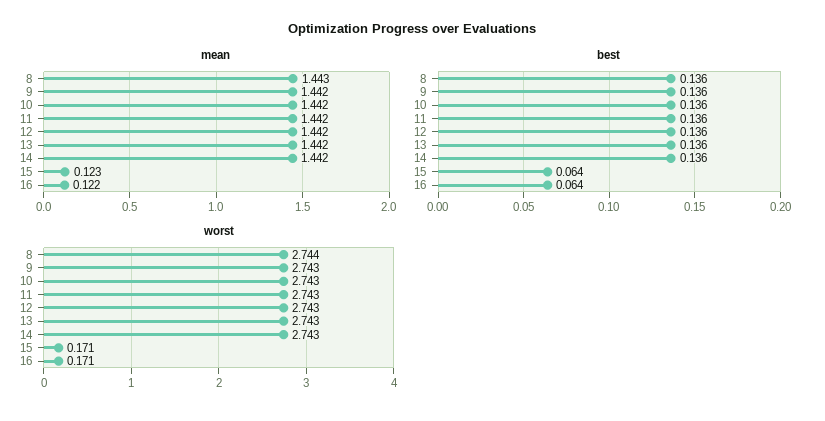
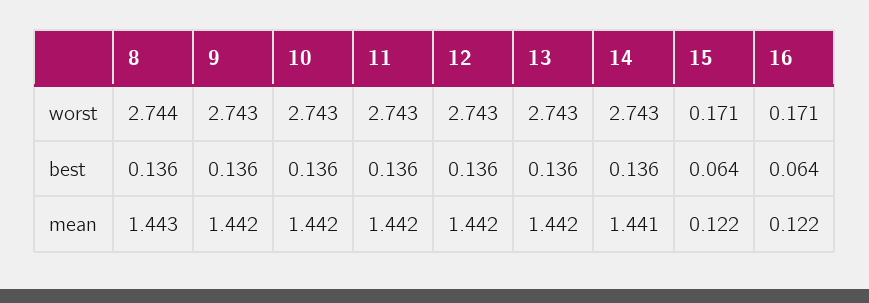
mean, 14: 1.442 -> 1.441
mean, 15: 0.123 -> 0.122

